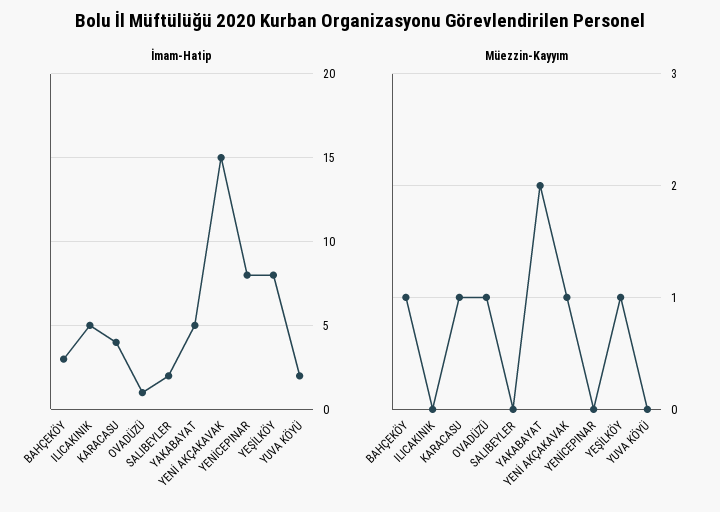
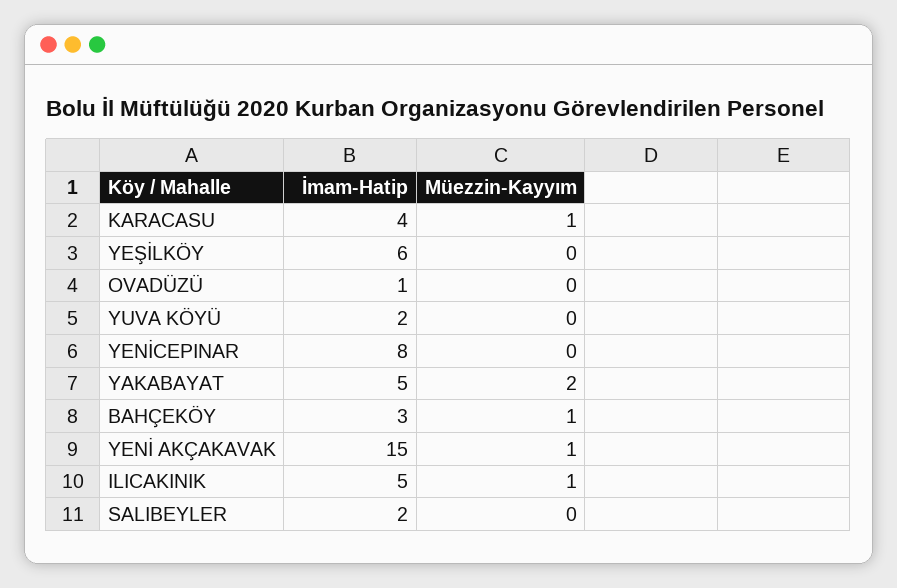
İmam-Hatip, YEŞİLKÖY: 8 -> 6
Müezzin-Kayyım, ILICAKINIK: 0 -> 1
Müezzin-Kayyım, OVADÜZÜ: 1 -> 0
Müezzin-Kayyım, YEŞİLKÖY: 1 -> 0

